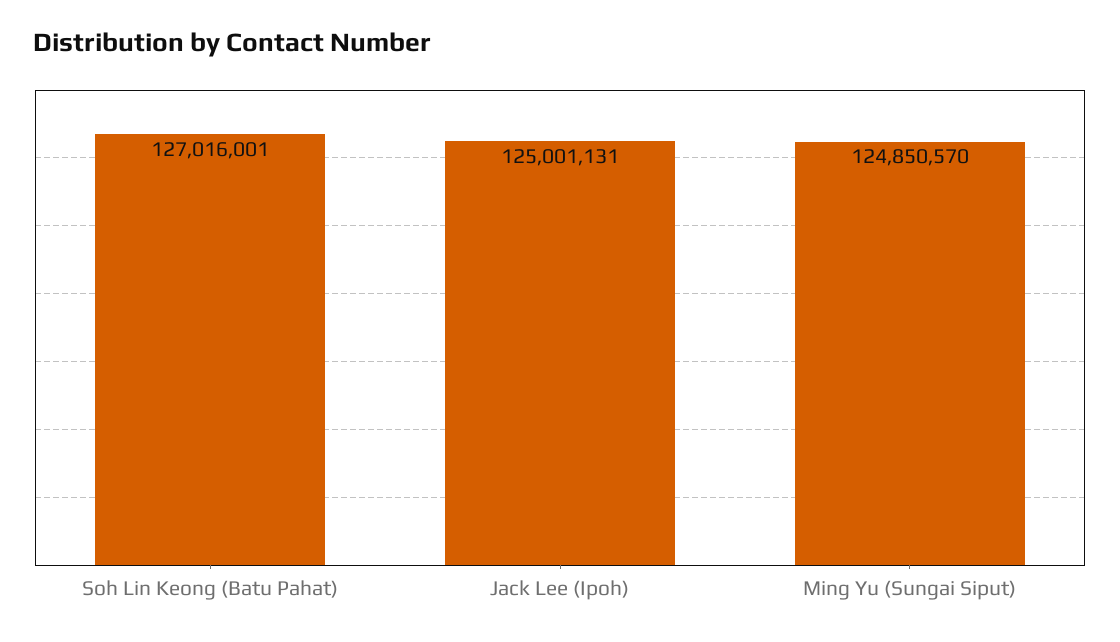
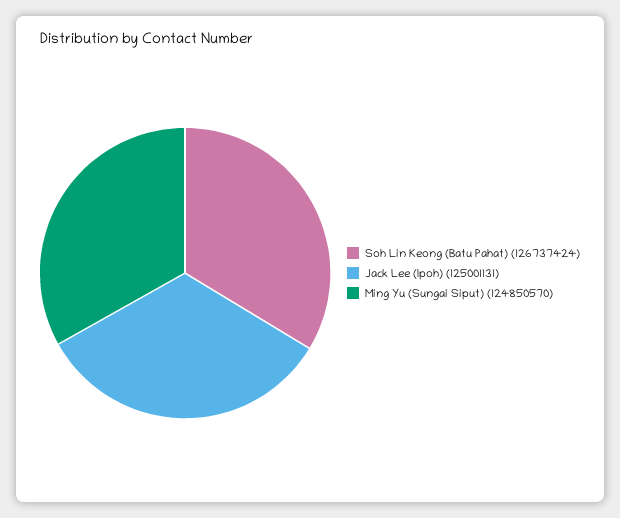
Soh Lin Keong (Batu Pahat): 127016001 -> 126737424

